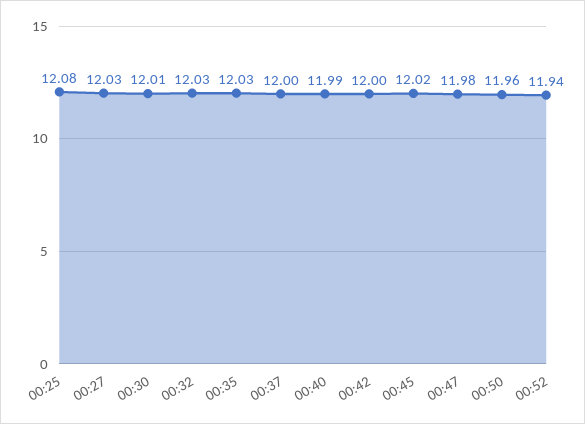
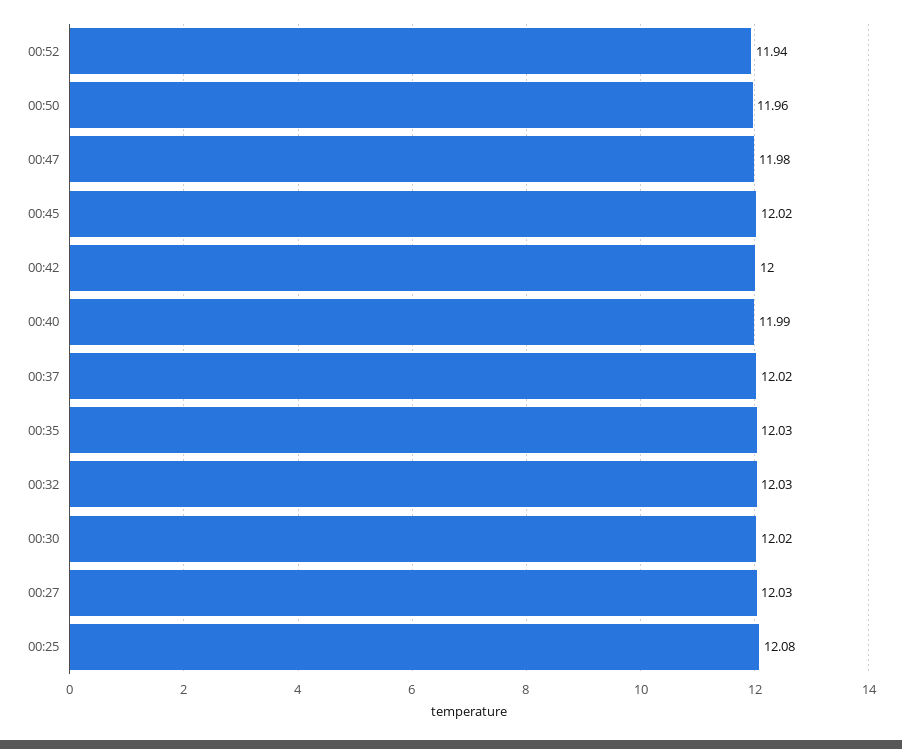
00:30: 12.01 -> 12.02
00:37: 12 -> 12.02

